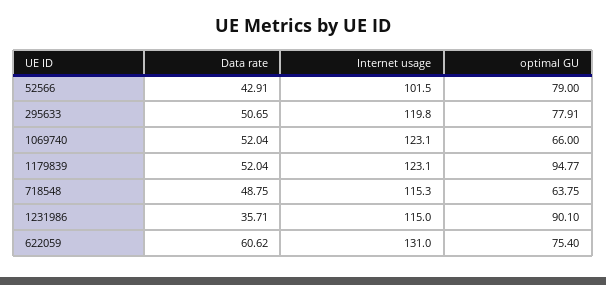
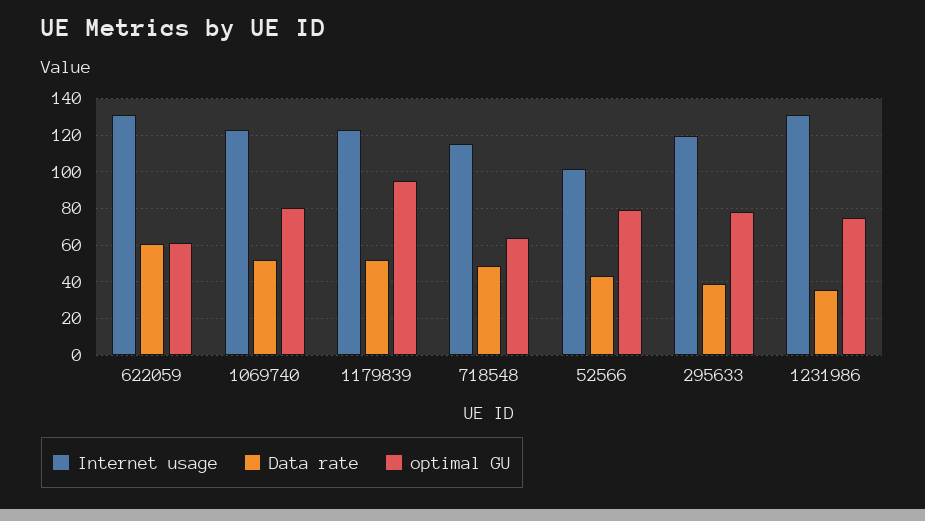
Data rate, 295633: 50.65 -> 40
optimal GU, 1069740: 66 -> 80
Internet usage, 1231986: 115 -> 130
optimal GU, 1231986: 90.1 -> 75
optimal GU, 622059: 75.4 -> 60

